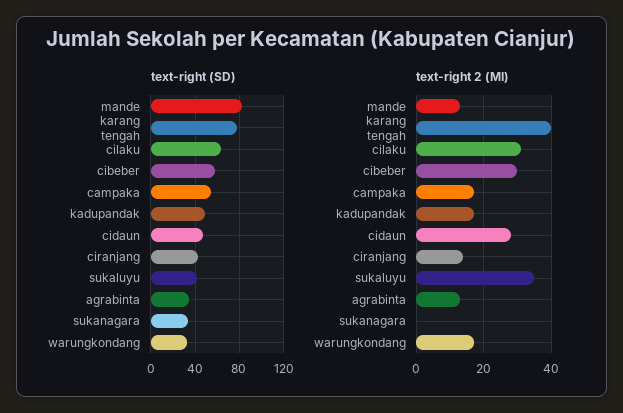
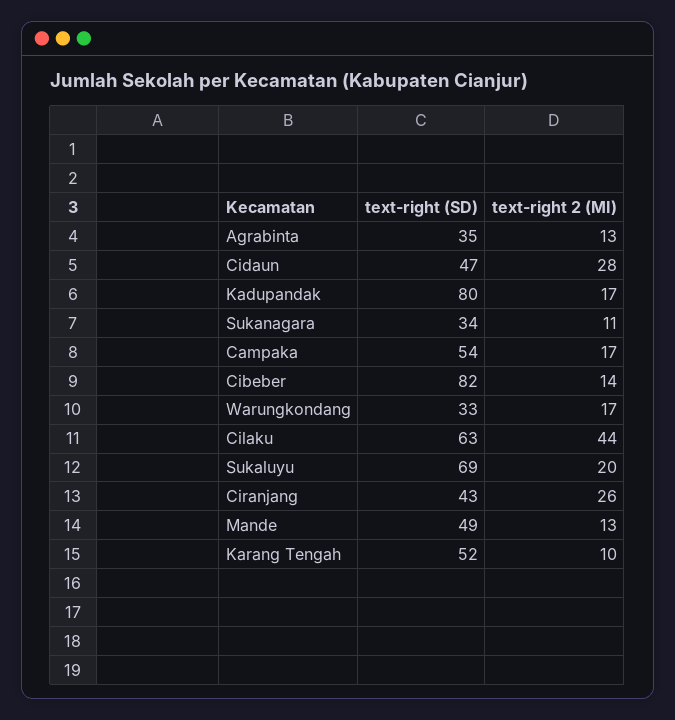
text-right (SD), mande: 80 -> 49
text-right (SD), karang tengah: 80 -> 52
text-right (SD), cibeber: 60 -> 82
text-right (SD), kadupandak: 50 -> 80
text-right (SD), sukaluyu: 40 -> 69
text-right 2 (MI), karang tengah: 40 -> 10
text-right 2 (MI), cilaku: 30 -> 44
text-right 2 (MI), cibeber: 30 -> 14
text-right 2 (MI), ciranjang: 15 -> 26
text-right 2 (MI), sukaluyu: 35 -> 20
text-right 2 (MI), sukanagara: 0 -> 11

